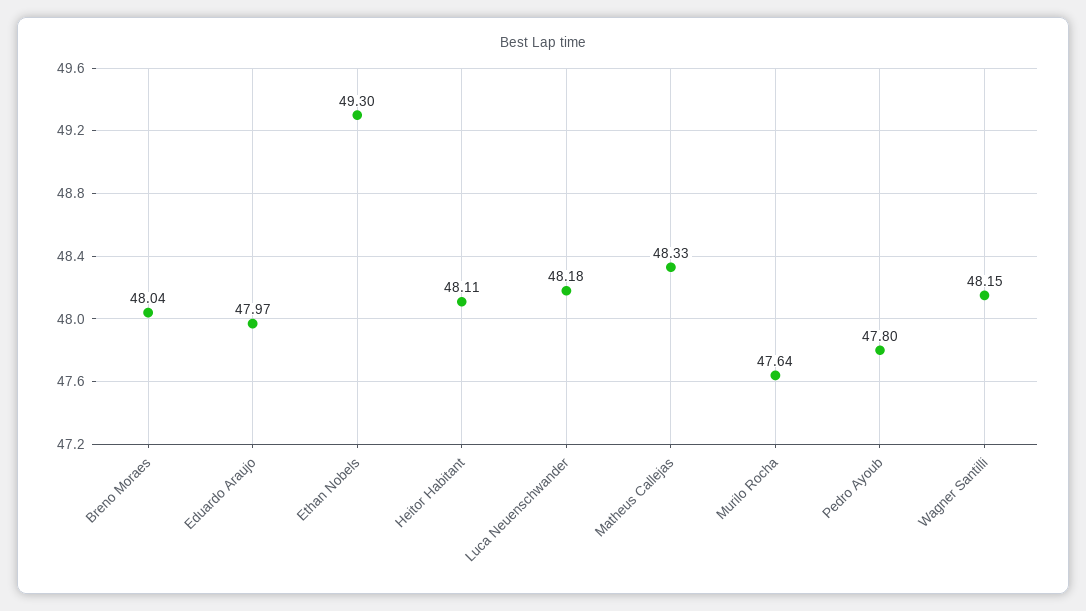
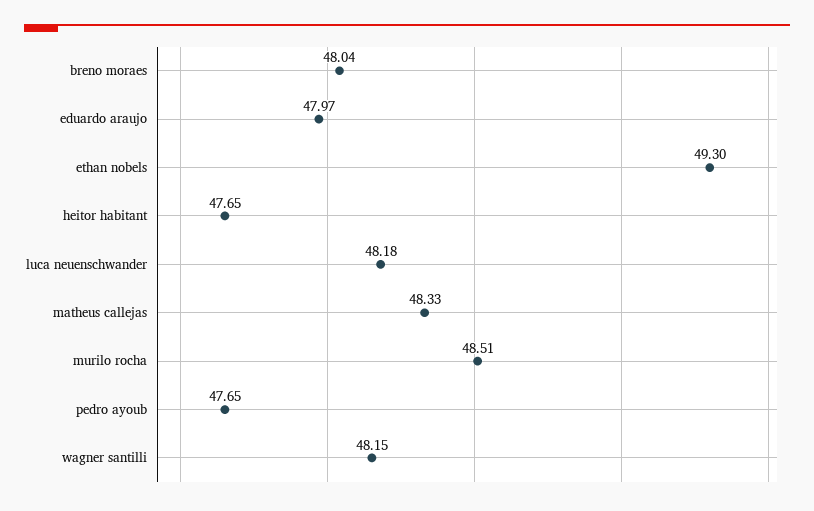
Heitor Habitant: 48.11 -> 47.65
Murilo Rocha: 47.64 -> 48.51
Pedro Ayoub: 47.8 -> 47.65

